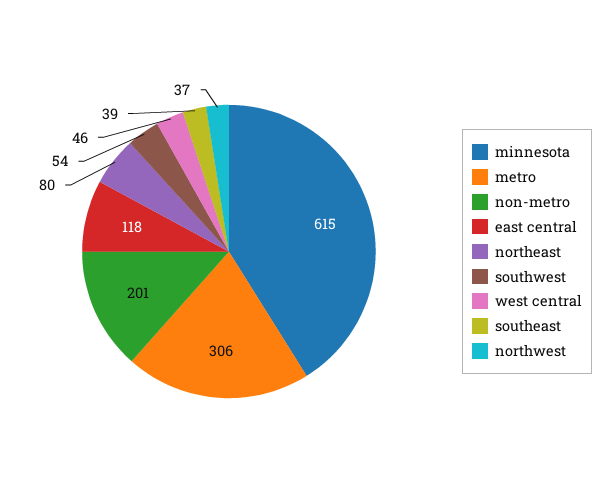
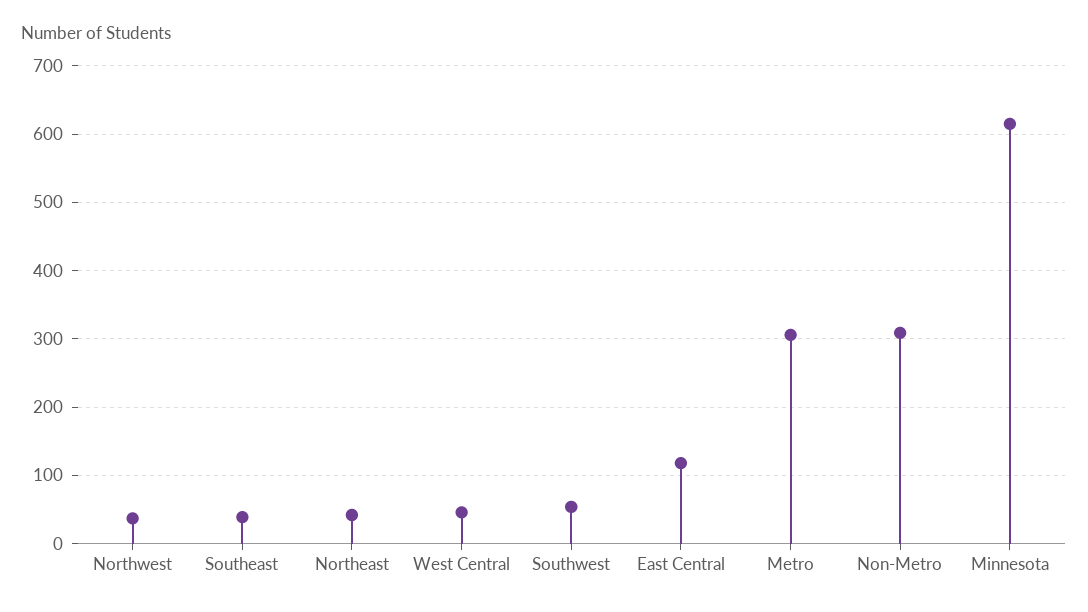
non-metro: 201 -> 310
northeast: 80 -> 40

